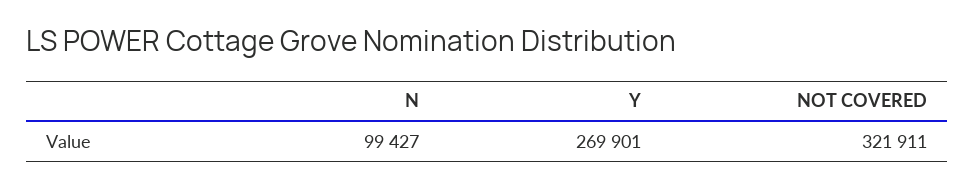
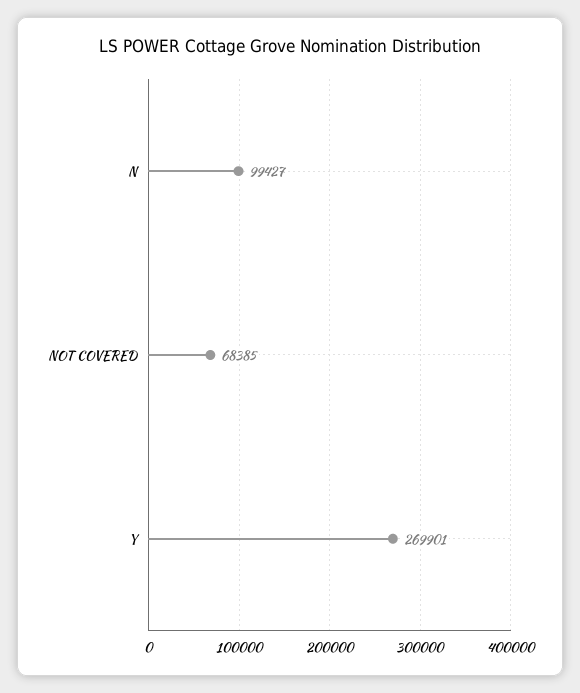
NOT COVERED: 321911 -> 68385

